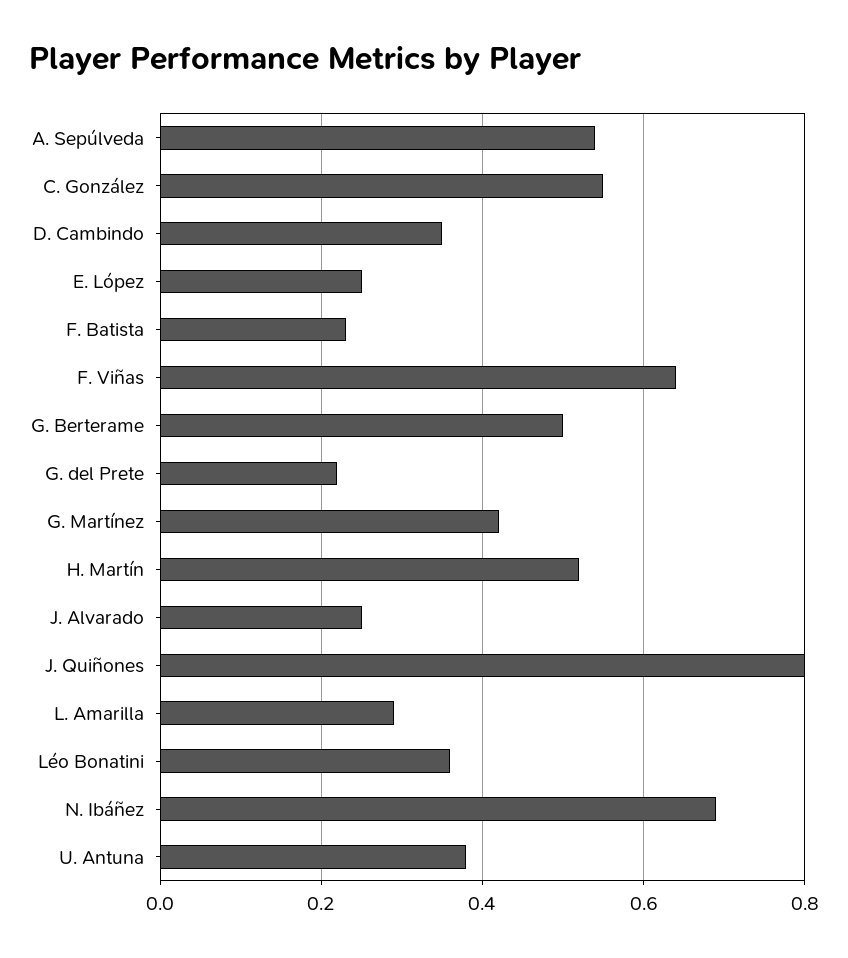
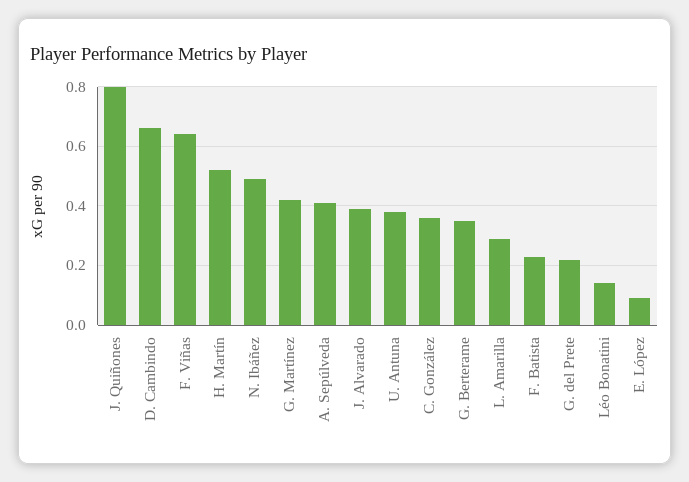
A. Sepúlveda: 0.55 -> 0.4
C. González: 0.55 -> 0.35
D. Cambindo: 0.35 -> 0.65
E. López: 0.25 -> 0.1
G. Berterame: 0.5 -> 0.35
J. Alvarado: 0.25 -> 0.4
Léo Bonatini: 0.35 -> 0.15
N. Ibáñez: 0.7 -> 0.5

